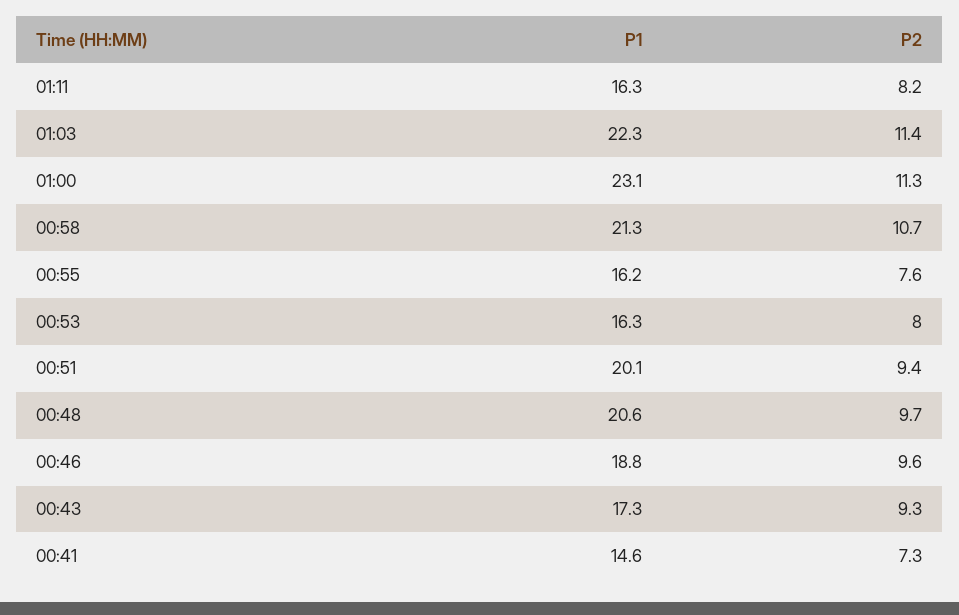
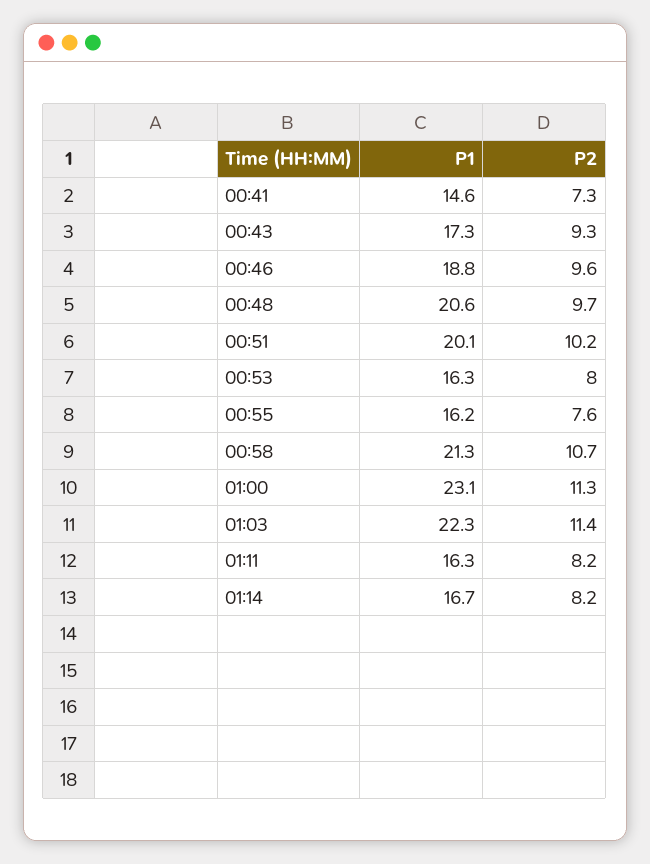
P2, 00:51: 9.4 -> 10.2
P1, 01:14: none -> 16.7
P2, 01:14: none -> 8.2

